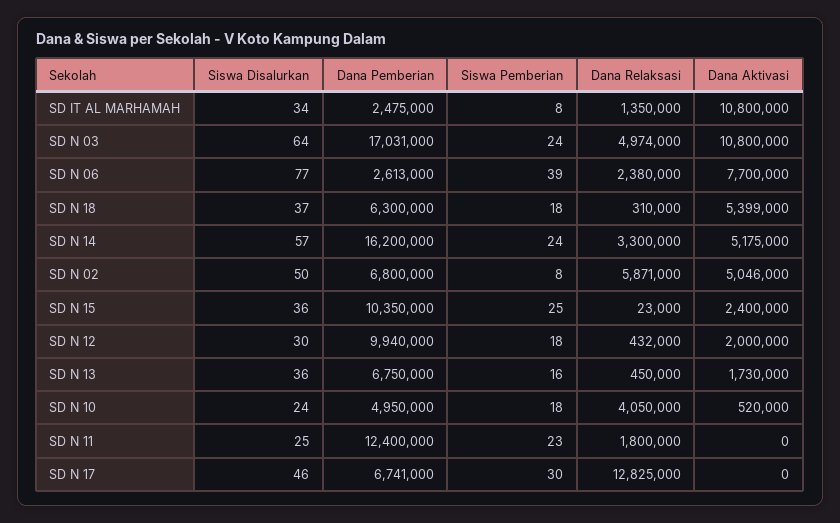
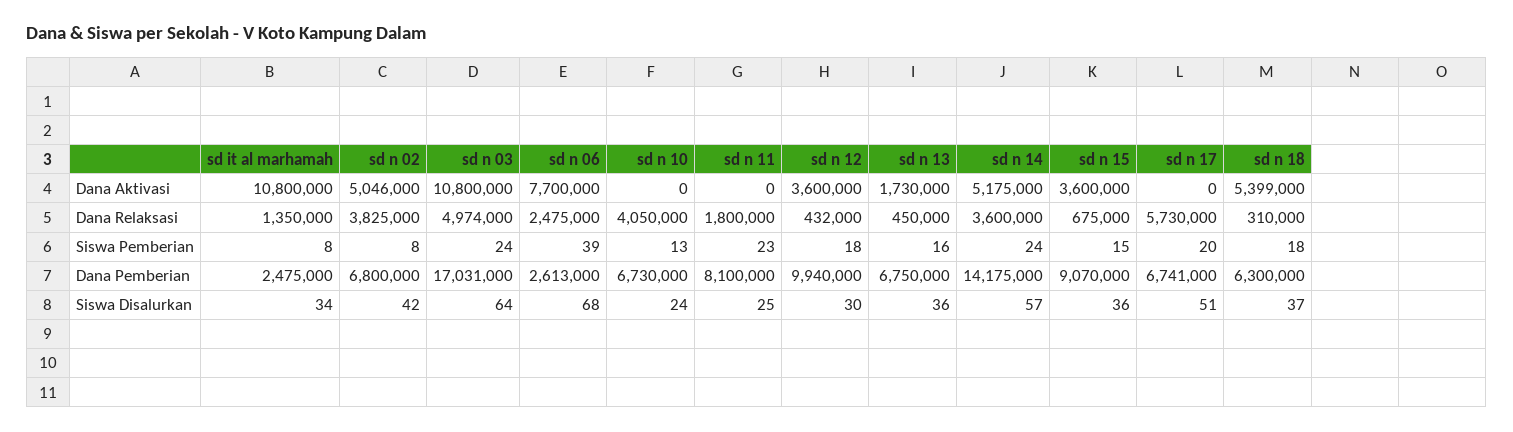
Siswa Disalurkan, SD N 06: 77 -> 68
Dana Relaksasi, SD N 06: 2380000 -> 2475000
Dana Pemberian, SD N 14: 16200000 -> 14175000
Dana Relaksasi, SD N 14: 3300000 -> 3600000
Siswa Disalurkan, SD N 02: 50 -> 42
Dana Relaksasi, SD N 02: 5871000 -> 3825000
Dana Pemberian, SD N 15: 10350000 -> 9070000
Siswa Pemberian, SD N 15: 25 -> 15
Dana Relaksasi, SD N 15: 23000 -> 675000
Dana Aktivasi, SD N 15: 2400000 -> 3600000
Dana Aktivasi, SD N 12: 2000000 -> 3600000
Dana Pemberian, SD N 10: 4950000 -> 6730000
Siswa Pemberian, SD N 10: 18 -> 13
Dana Aktivasi, SD N 10: 520000 -> 0
Dana Pemberian, SD N 11: 12400000 -> 8100000
Siswa Disalurkan, SD N 17: 46 -> 51
Siswa Pemberian, SD N 17: 30 -> 20
Dana Relaksasi, SD N 17: 12825000 -> 5730000

